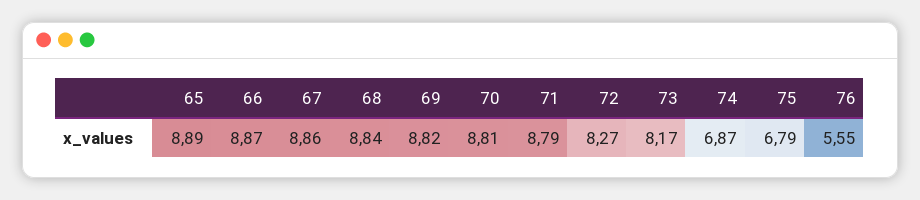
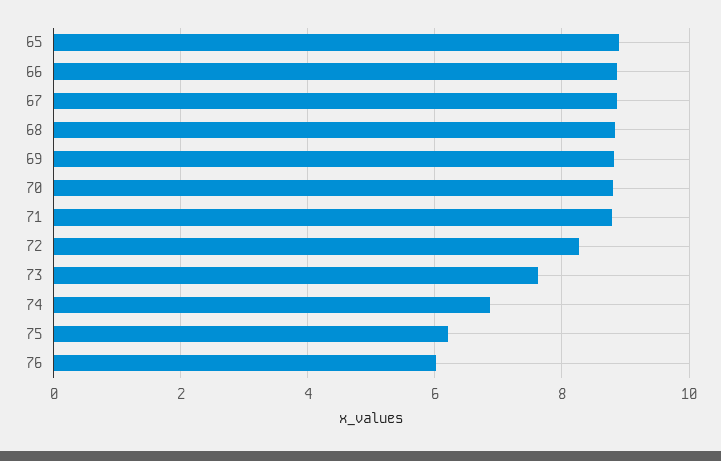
73: 8.17 -> 7.6
75: 6.79 -> 6.2
76: 5.55 -> 6

